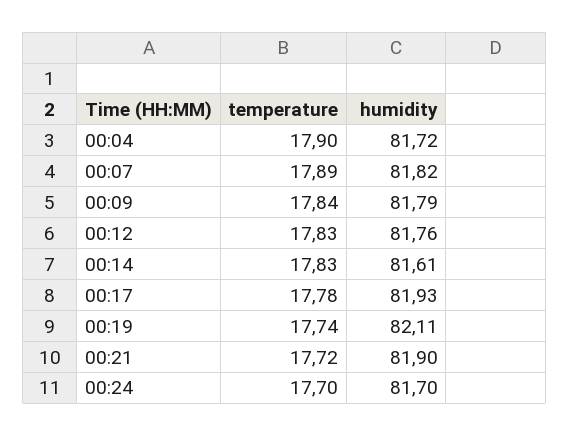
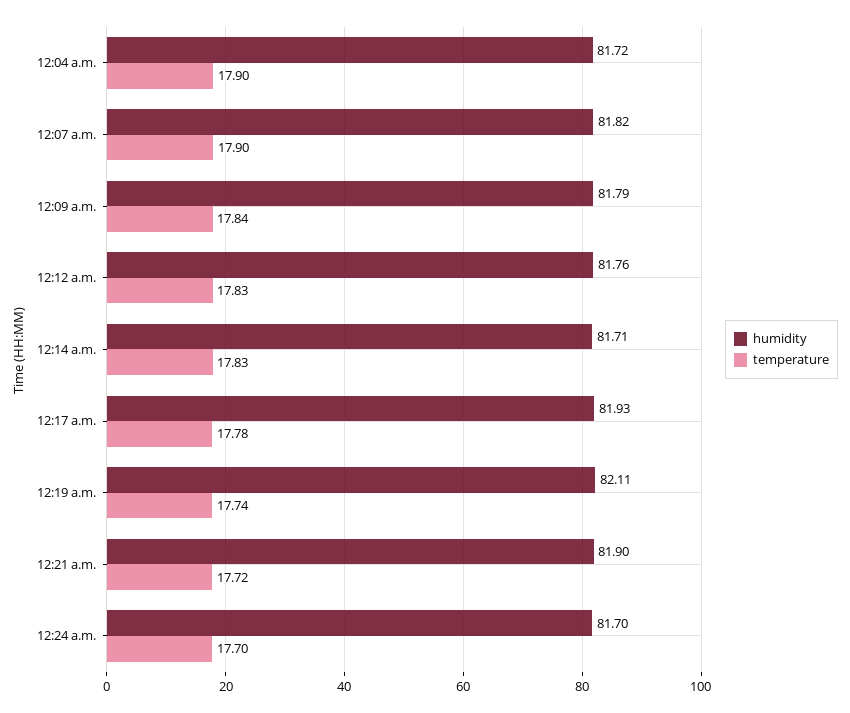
temperature, 00:07: 17.89 -> 17.9
humidity, 00:14: 81.61 -> 81.71

